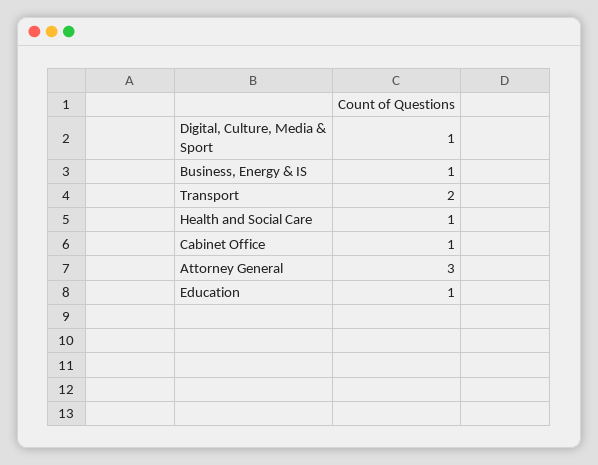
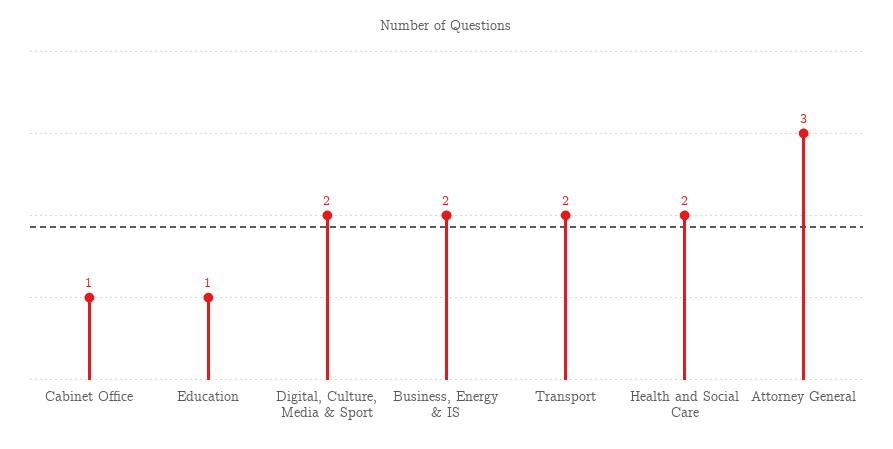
Digital, Culture, Media & Sport: 1 -> 2
Business, Energy & IS: 1 -> 2
Health and Social Care: 1 -> 2

